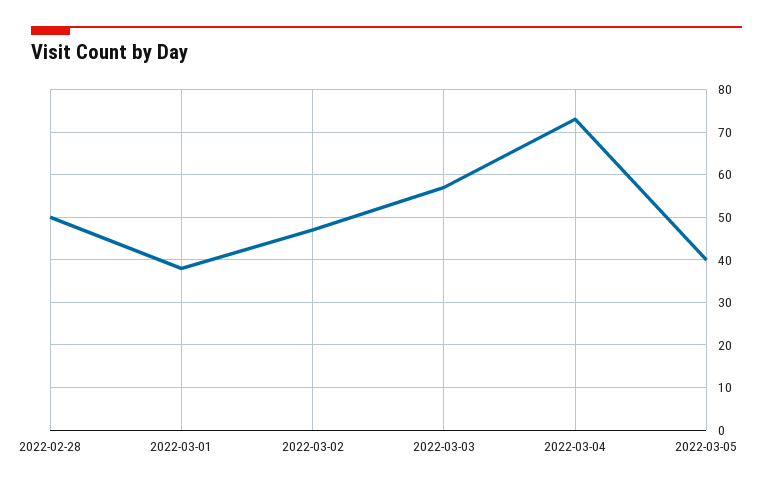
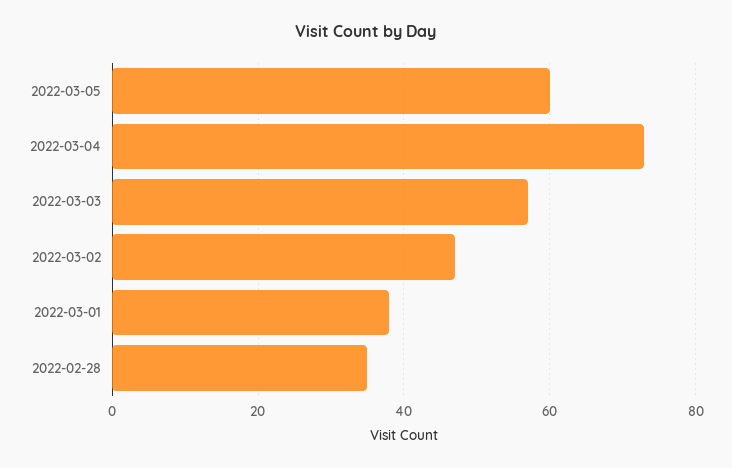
2022-02-28: 50 -> 35
2022-03-05: 40 -> 60

